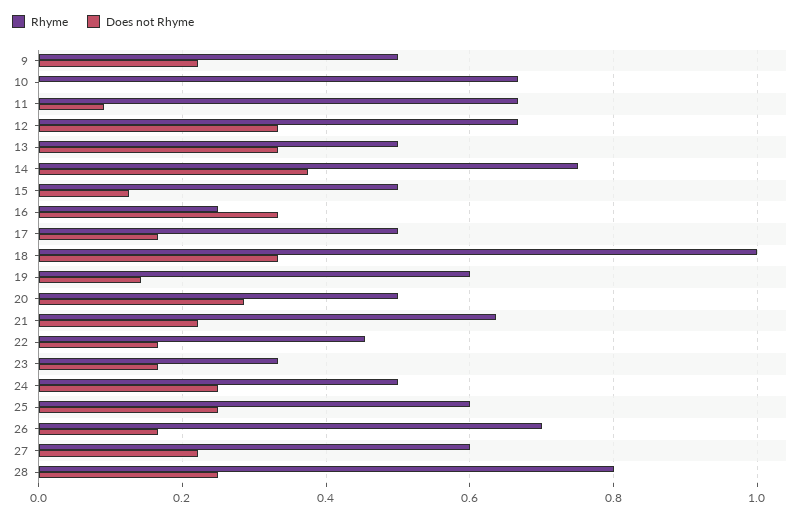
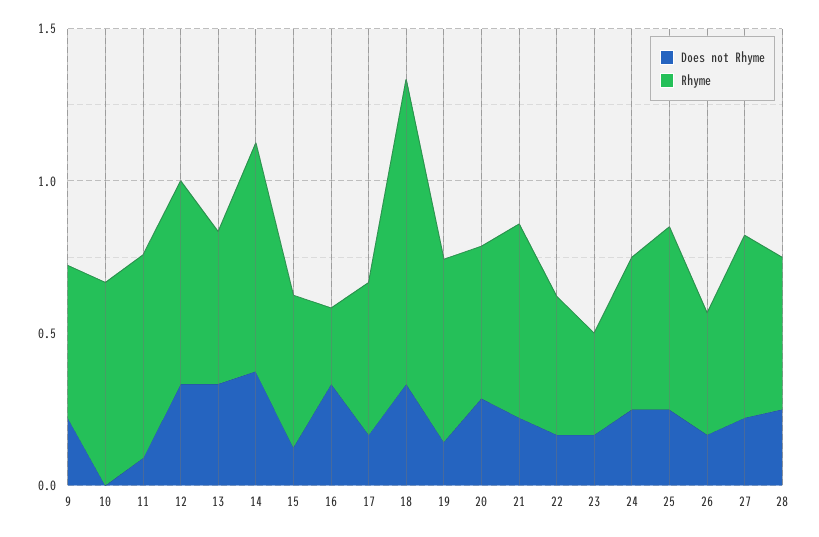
Rhyme, 26: 0.7 -> 0.4
Rhyme, 28: 0.8 -> 0.5

